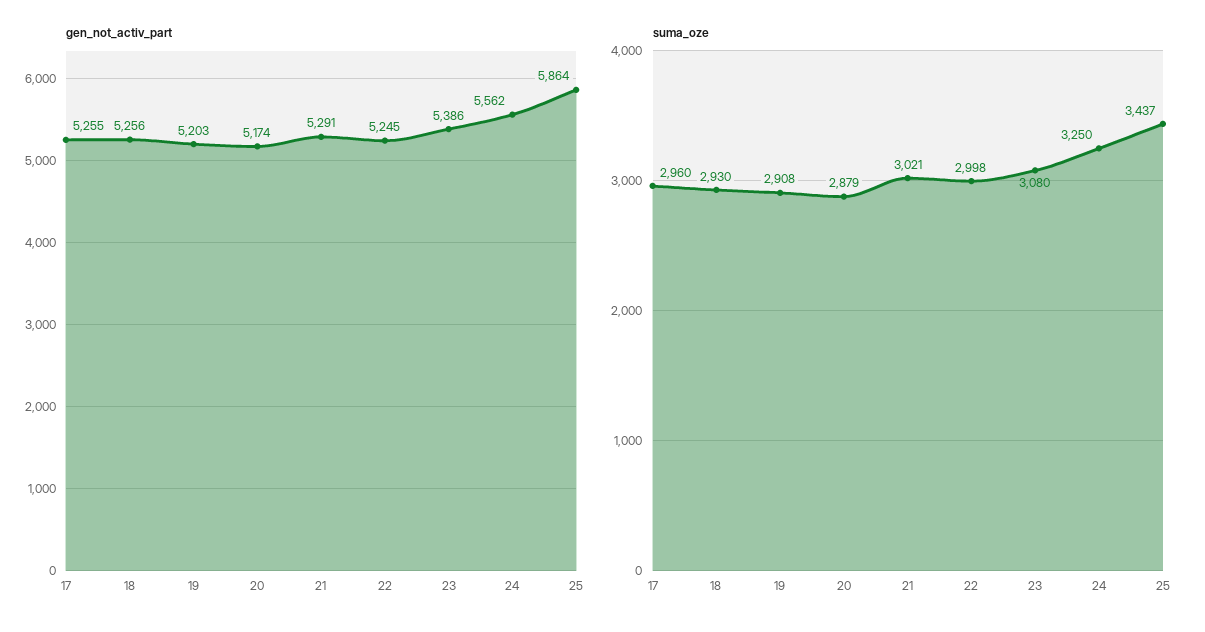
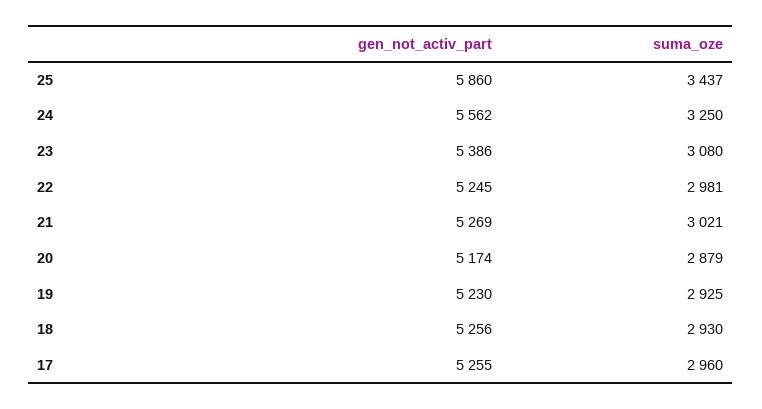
gen_not_activ_part, 19: 5203 -> 5230
gen_not_activ_part, 21: 5291 -> 5269
gen_not_activ_part, 25: 5864 -> 5860
suma_oze, 19: 2908 -> 2925
suma_oze, 22: 2998 -> 2981

